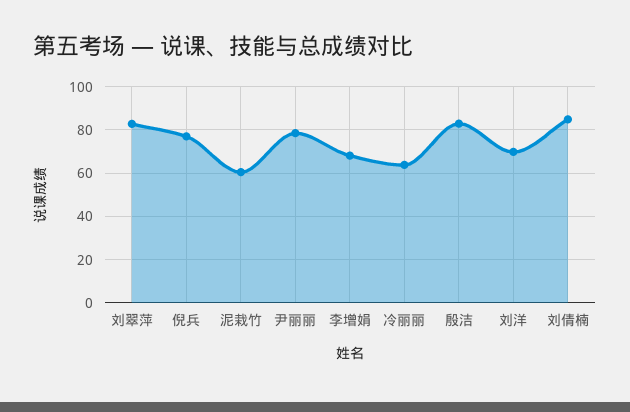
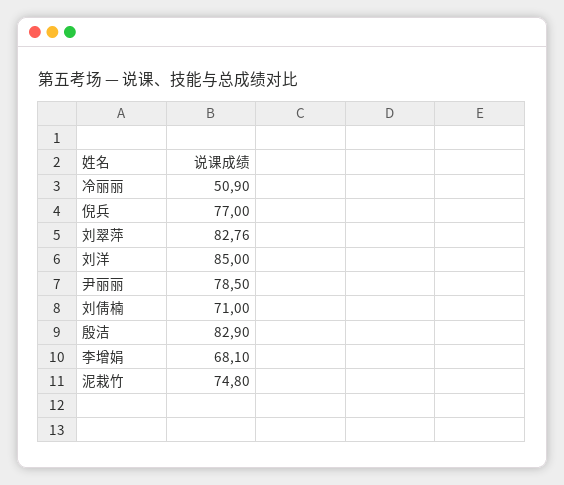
泥栽竹: 60 -> 74.8
冷丽丽: 65 -> 50.9
刘洋: 70 -> 85
刘倩楠: 85 -> 71

